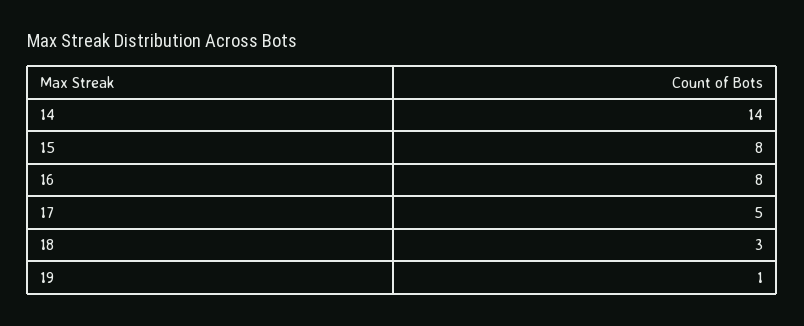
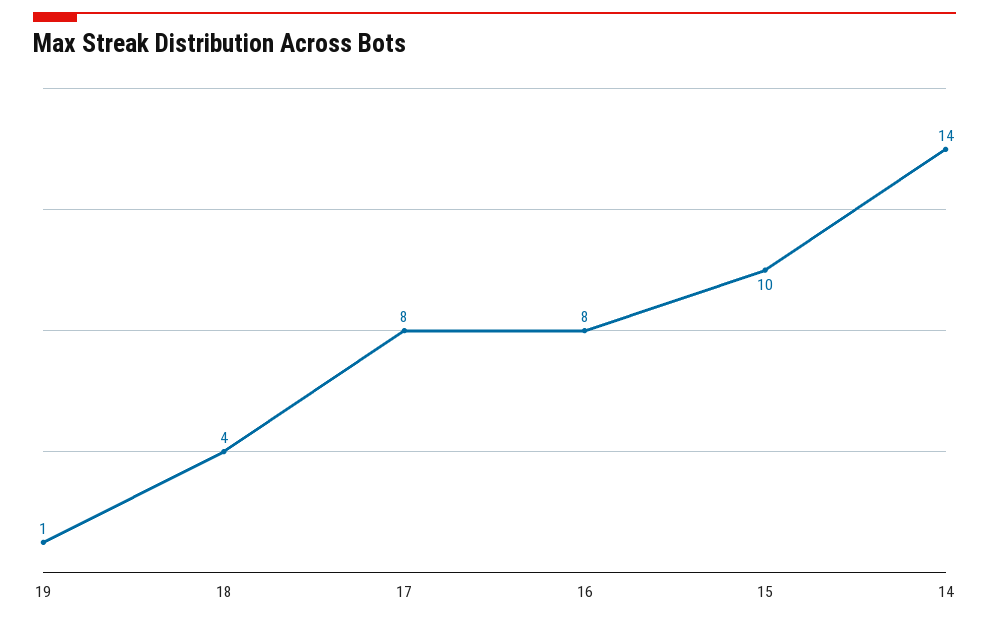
15: 8 -> 10
17: 5 -> 8
18: 3 -> 4

